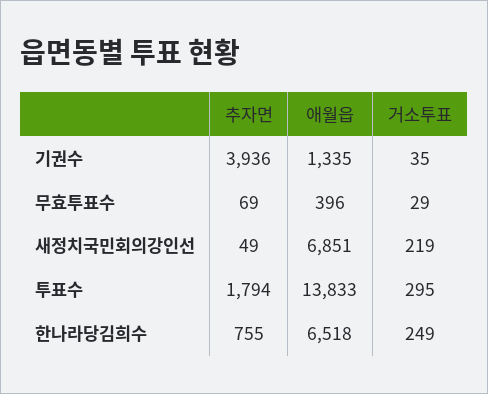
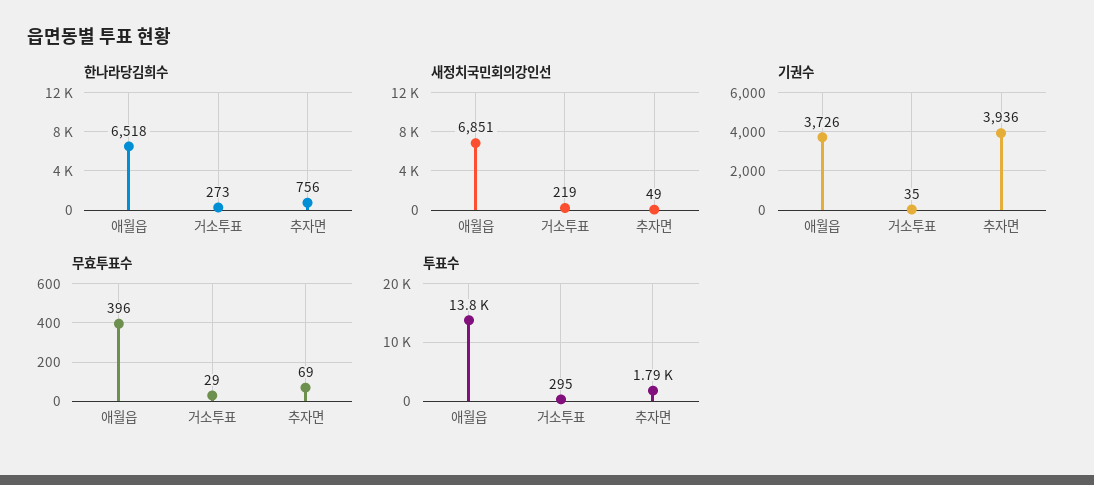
기권수, 애월읍: 1335 -> 3726
한나라당김희수, 추자면: 755 -> 756
한나라당김희수, 거소투표: 249 -> 273

